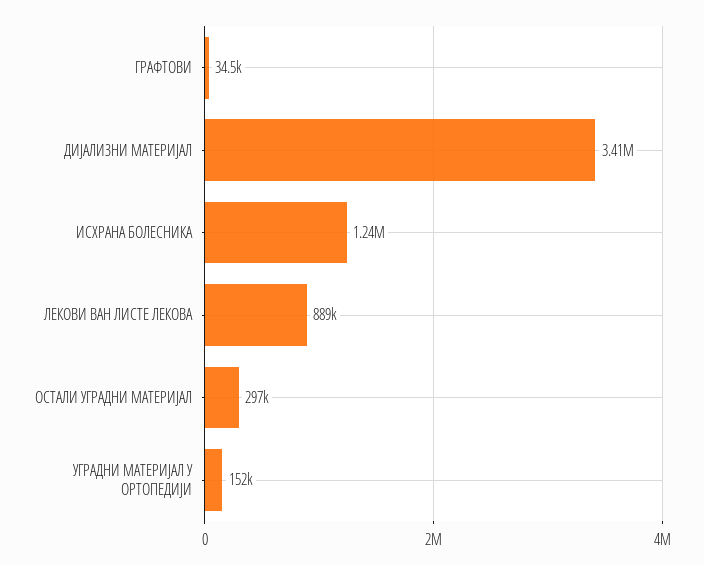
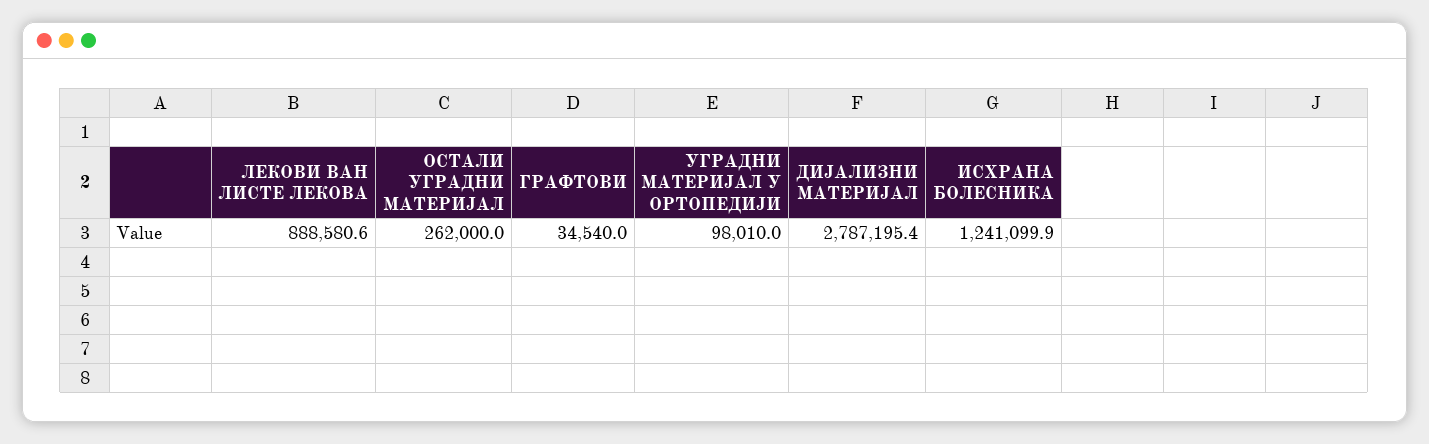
ДИЈАЛИЗНИ МАТЕРИЈАЛ: 3410000 -> 2787195.4
ОСТАЛИ УГРАДНИ МАТЕРИЈАЛ: 297000 -> 262000
УГРАДНИ МАТЕРИЈАЛ У ОРТОПЕДИЈИ: 152000 -> 98010

